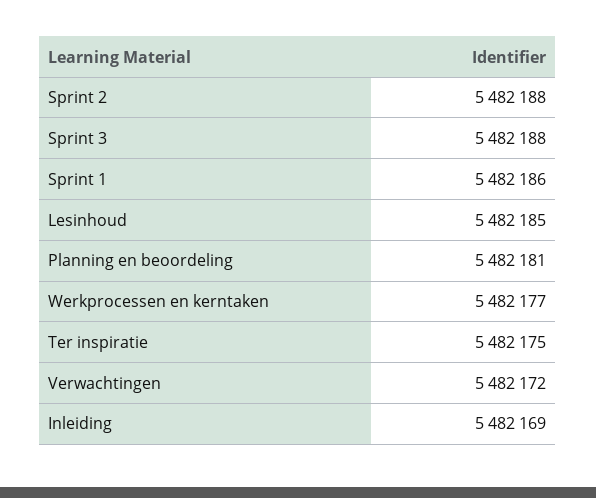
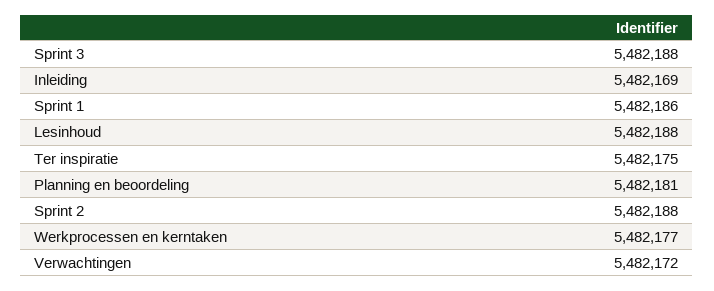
Lesinhoud: 5482185 -> 5482188

